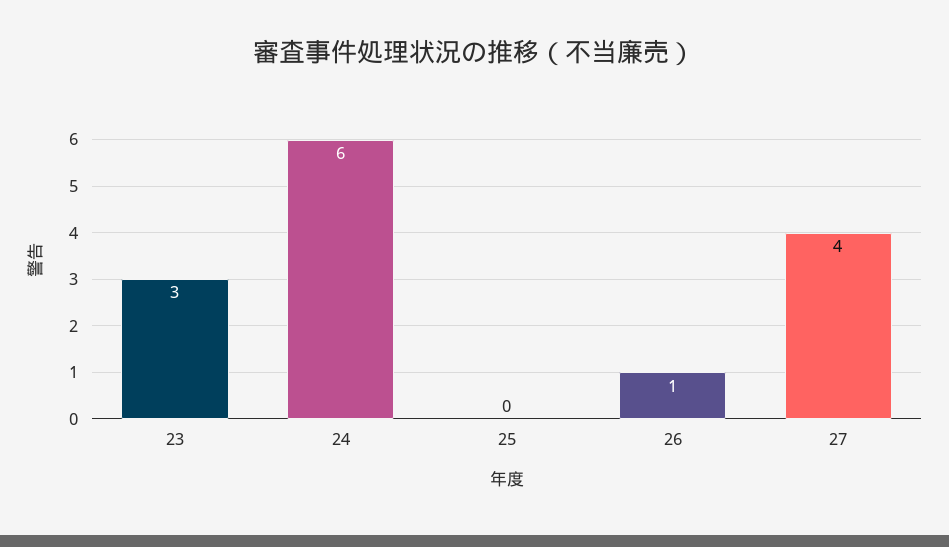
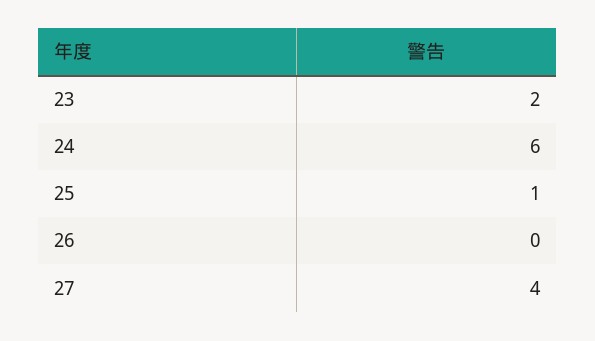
23: 3 -> 2
25: 0 -> 1
26: 1 -> 0

